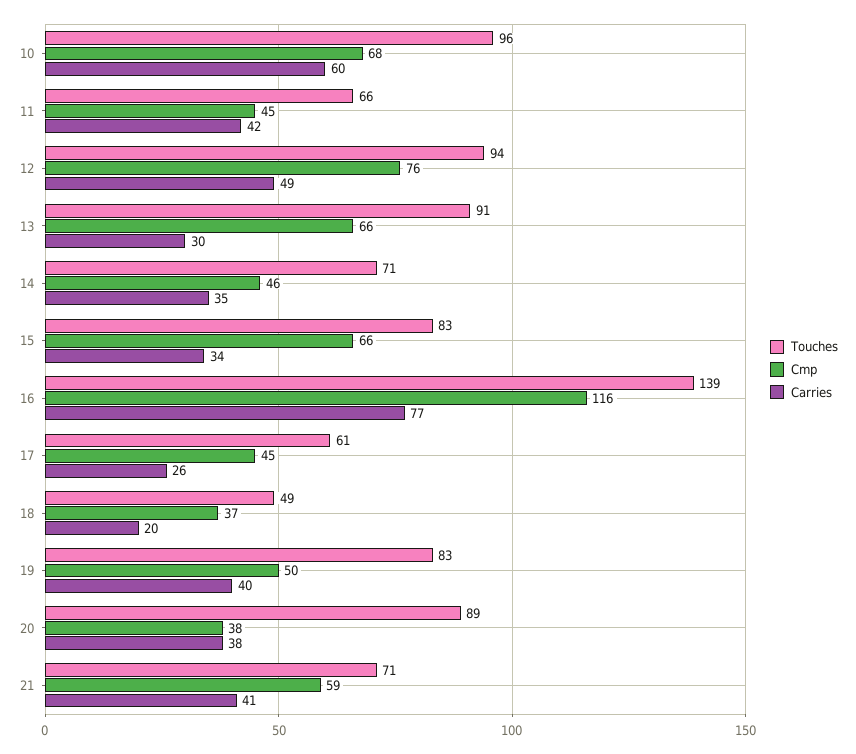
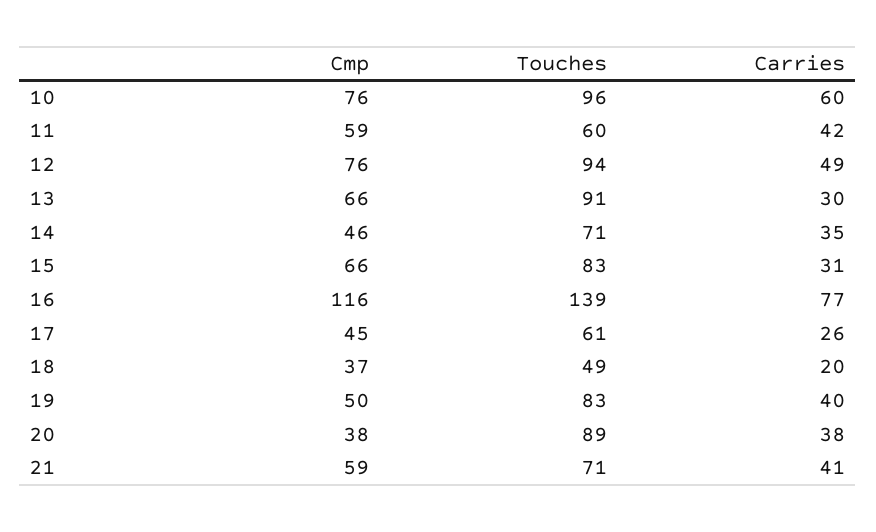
Cmp, 10: 68 -> 76
Touches, 11: 66 -> 60
Cmp, 11: 45 -> 59
Carries, 15: 34 -> 31

